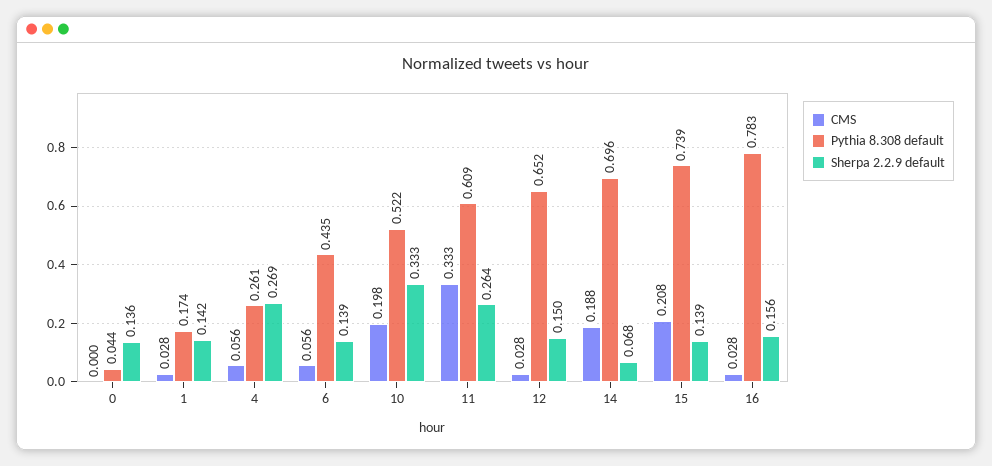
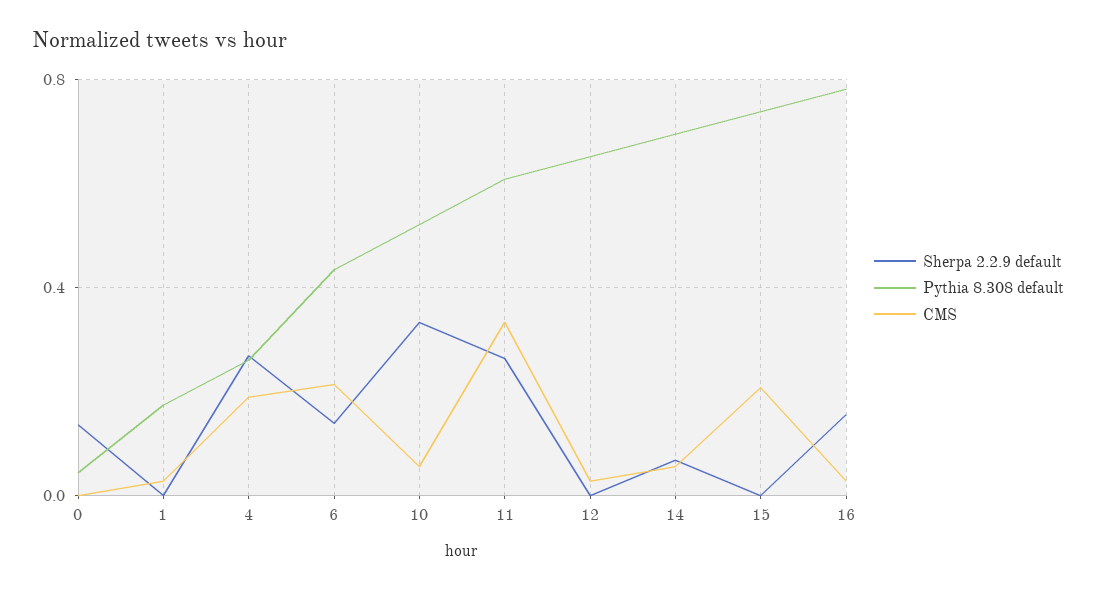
Sherpa 2.2.9 default, 1: 0.142 -> 0
CMS, 4: 0.056 -> 0.2
CMS, 6: 0.056 -> 0.2
CMS, 10: 0.198 -> 0.05
Sherpa 2.2.9 default, 12: 0.15 -> 0
CMS, 14: 0.188 -> 0.05
Sherpa 2.2.9 default, 15: 0.139 -> 0

